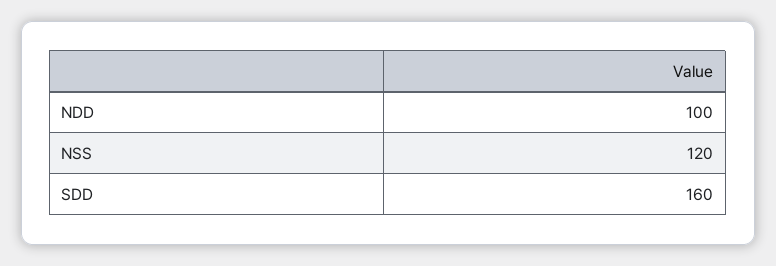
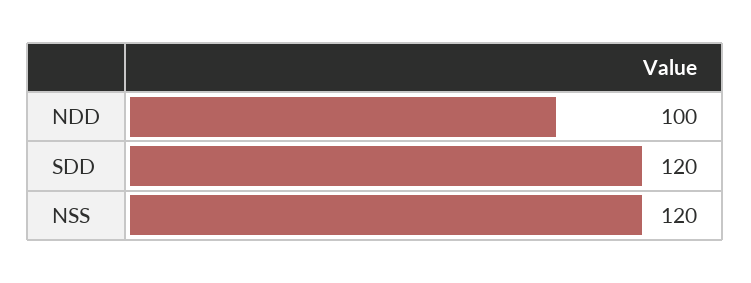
SDD: 160 -> 120

